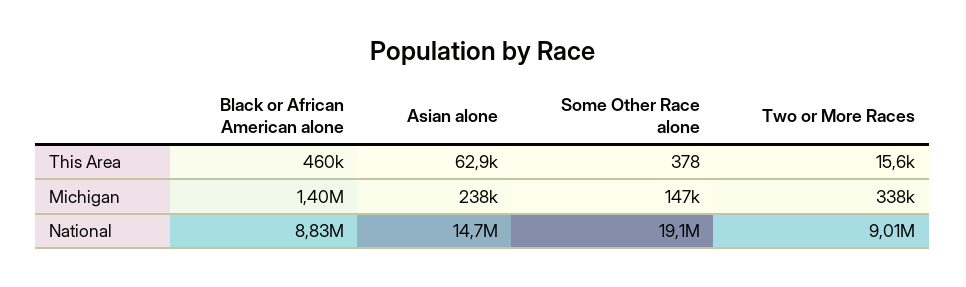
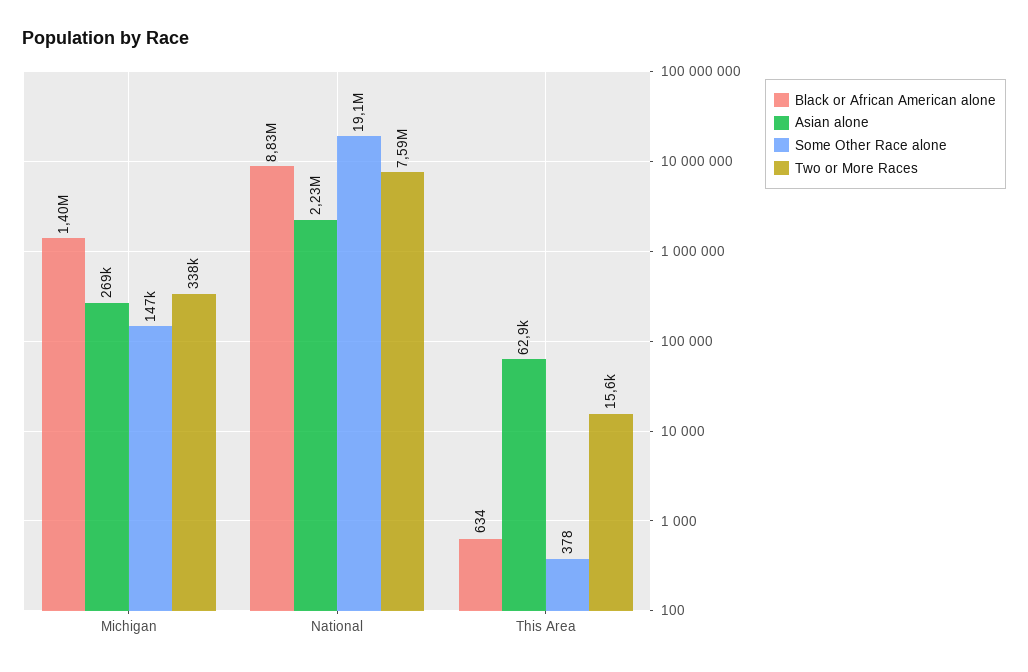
Black or African American alone, This Area: 460000 -> 634
Asian alone, Michigan: 238000 -> 269000
Asian alone, National: 14700000 -> 2230000
Two or More Races, National: 9010000 -> 7590000

